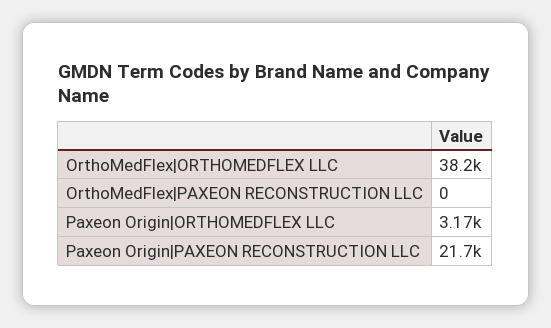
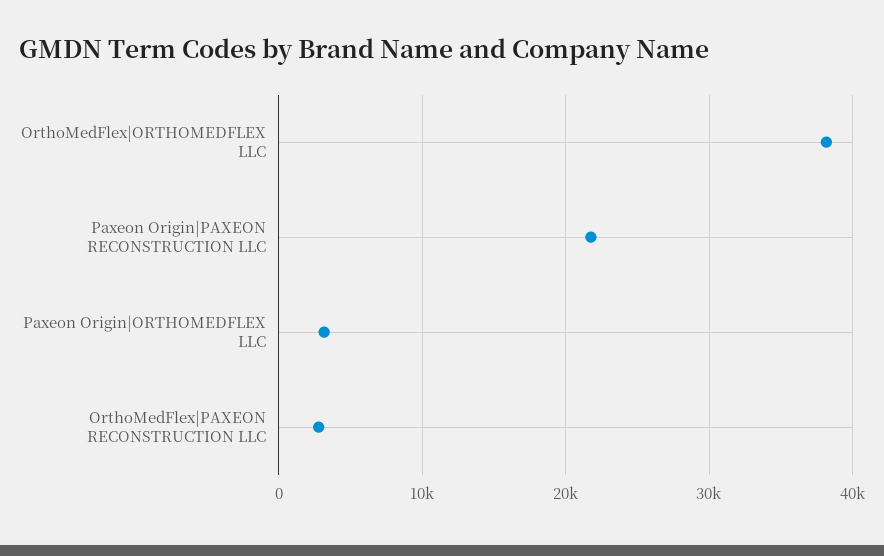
OrthoMedFlex|PAXEON RECONSTRUCTION LLC: 0 -> 3000

